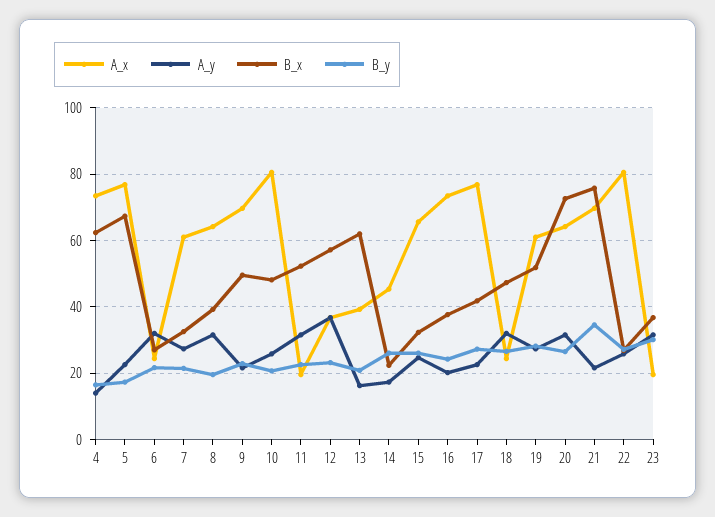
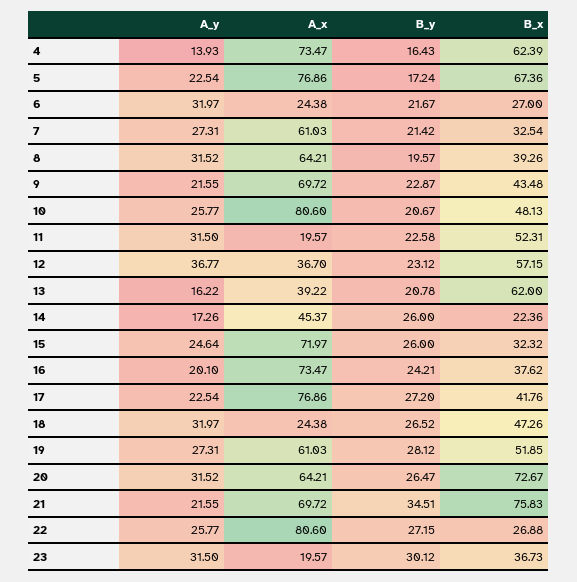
B_x, 9: 50 -> 43.48
A_x, 15: 66 -> 71.97

